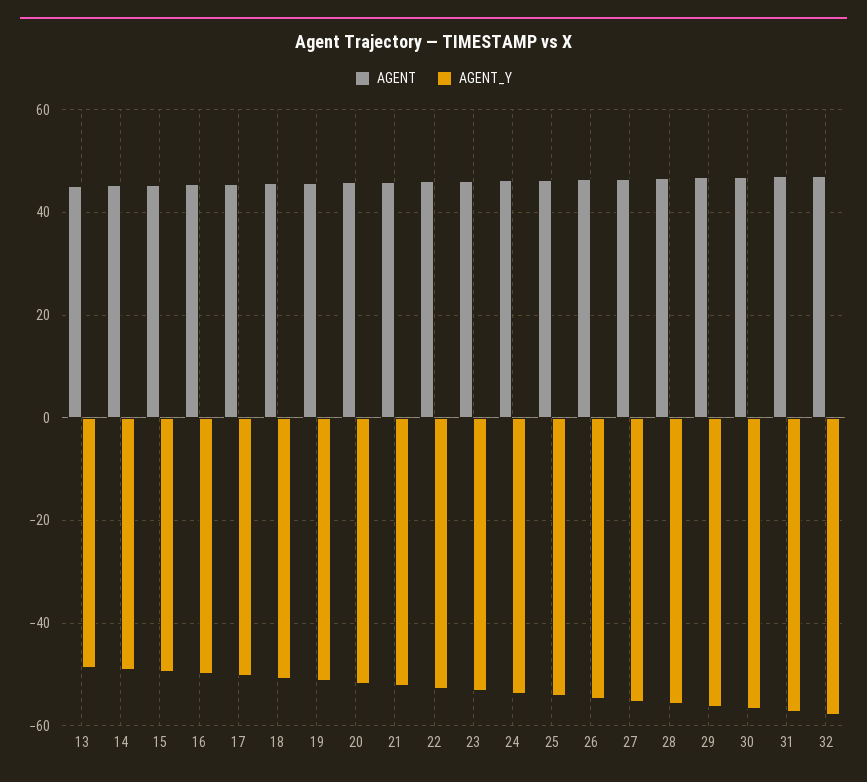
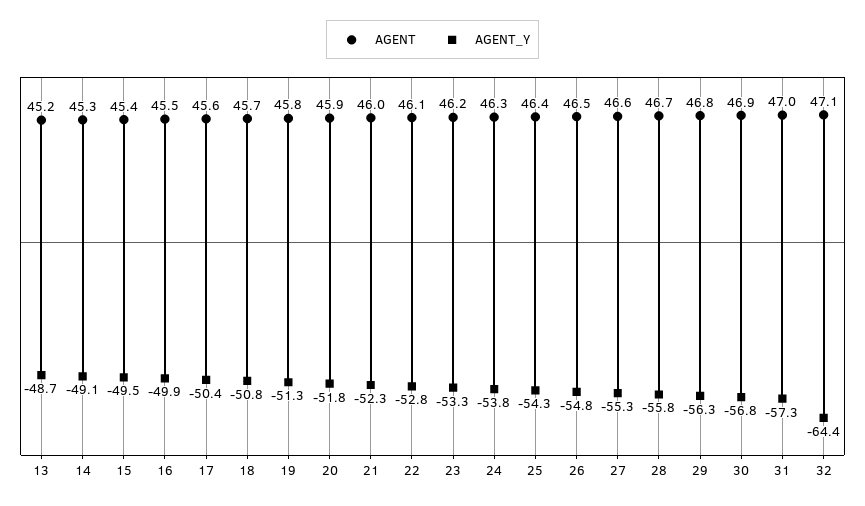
AGENT_Y, 32: -58 -> -64.4

